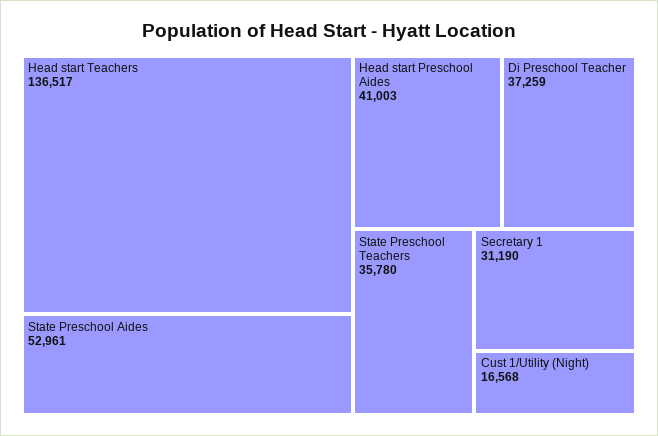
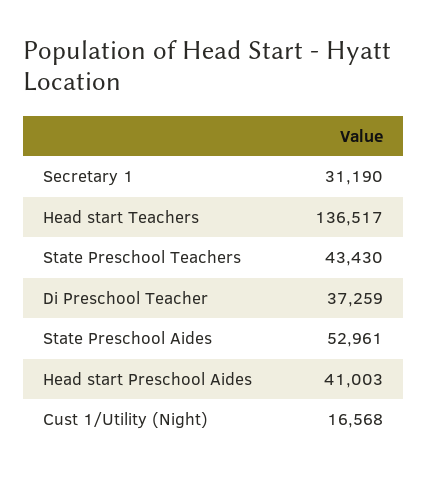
State Preschool Teachers: 35780 -> 43430

